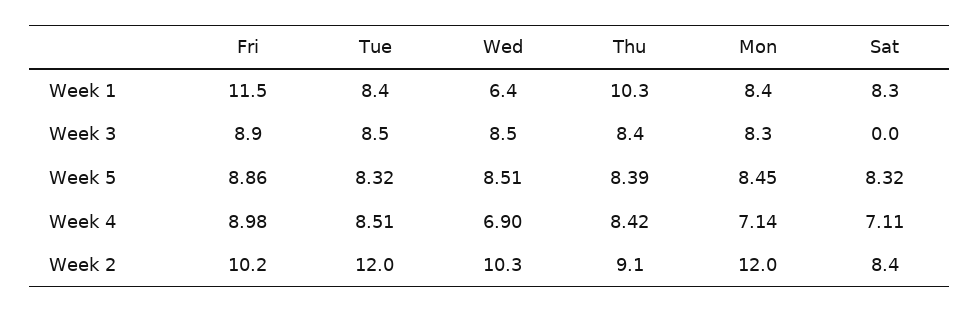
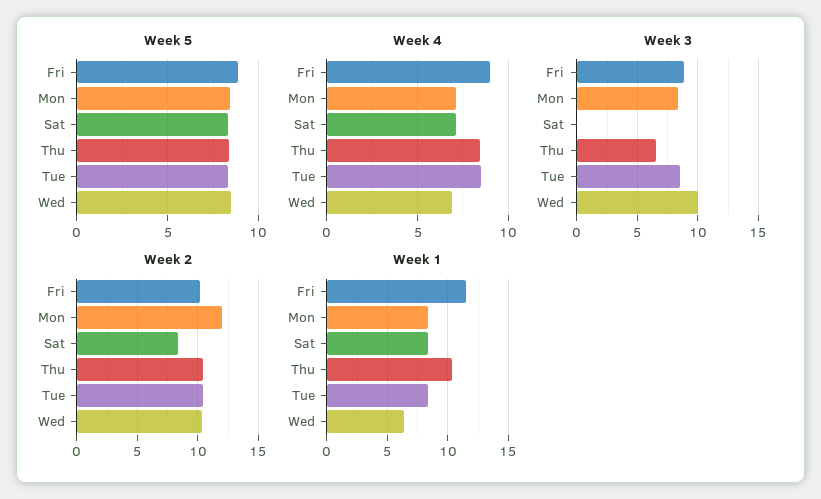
Week 3, Wed: 8.5 -> 10
Week 3, Thu: 8.4 -> 6.5
Week 2, Tue: 12 -> 10.5
Week 2, Thu: 9.1 -> 10.5

